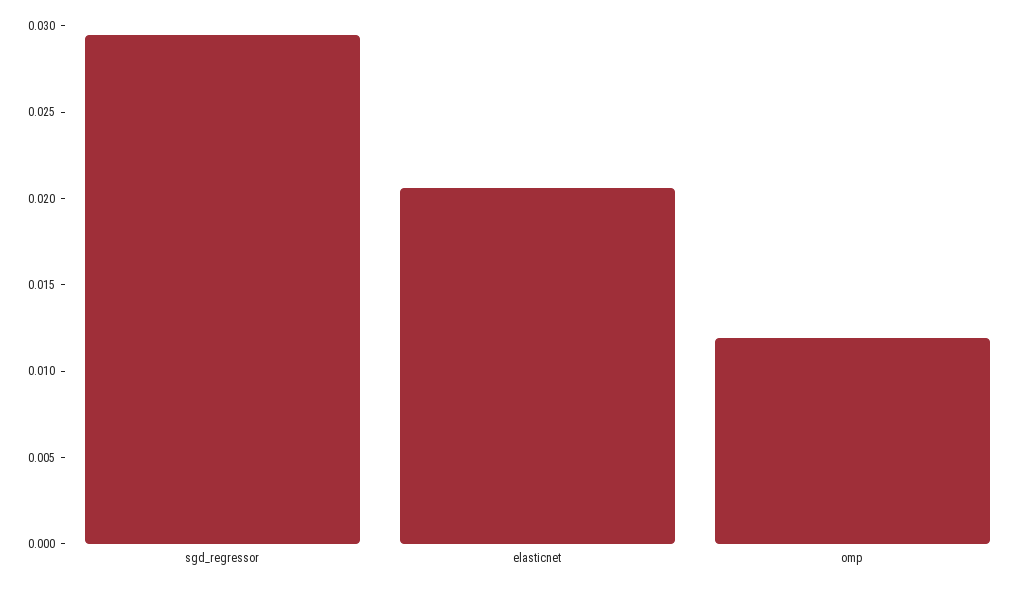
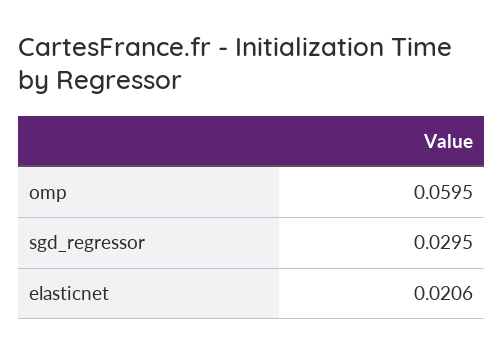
omp: 0.012 -> 0.0595

